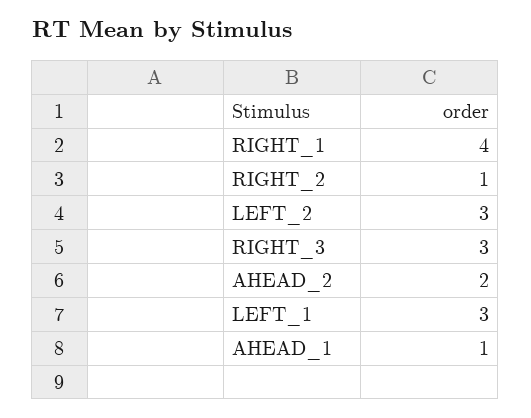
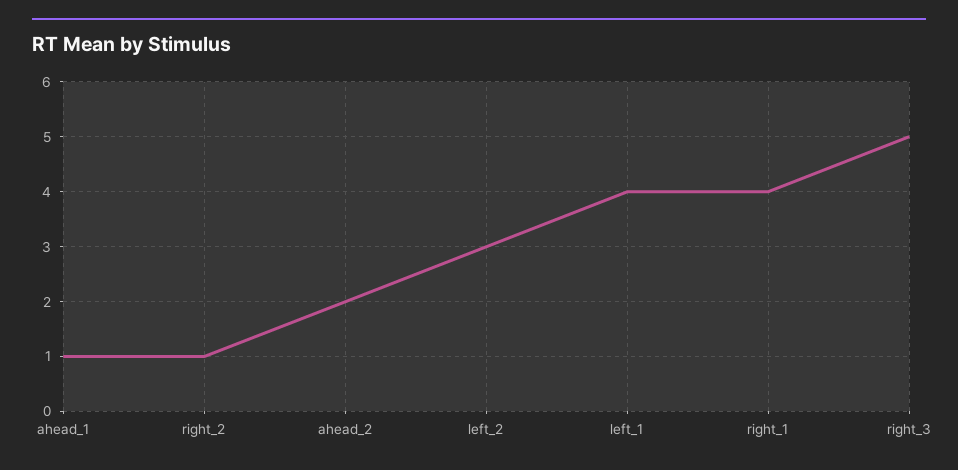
RIGHT_3: 3 -> 5
LEFT_1: 3 -> 4

